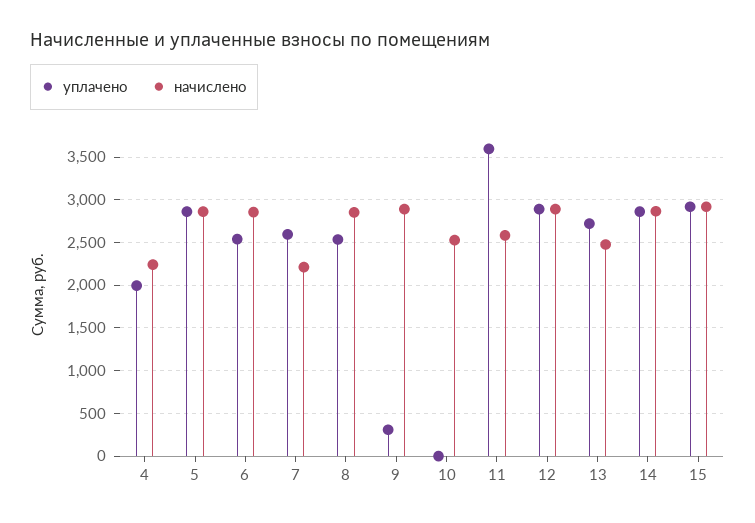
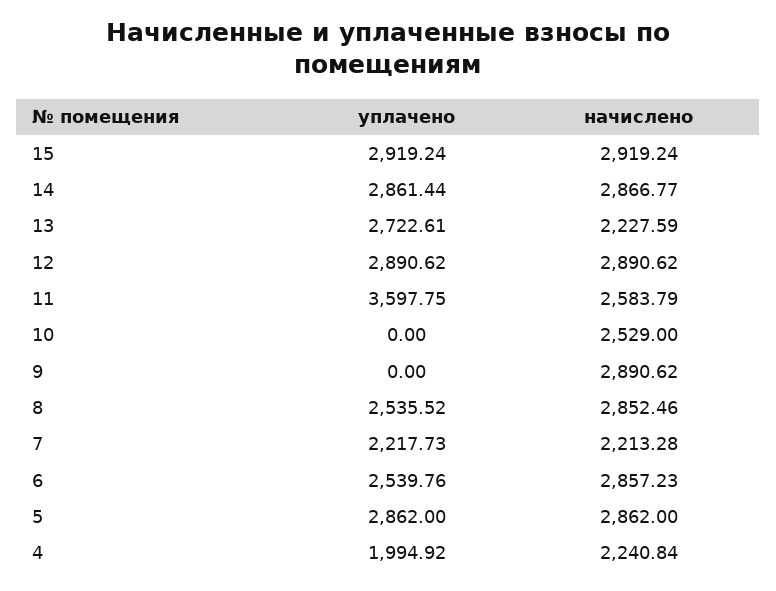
уплачено, 7: 2600 -> 2217.73
уплачено, 9: 300 -> 0
начислено, 13: 2500 -> 2227.59

